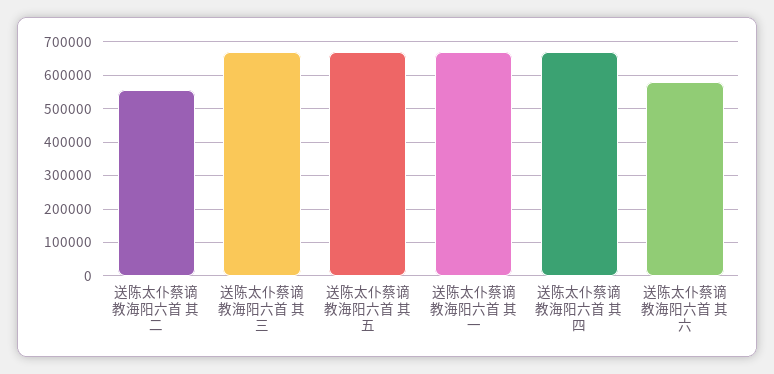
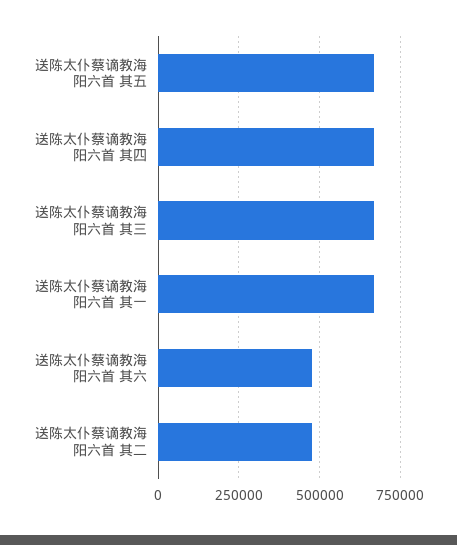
送陈太仆蔡谪教海阳六首 其二: 560000 -> 475000
送陈太仆蔡谪教海阳六首 其六: 580000 -> 475000

